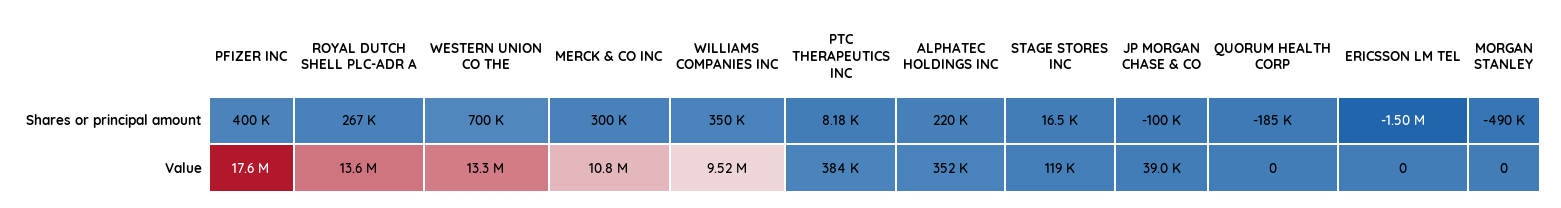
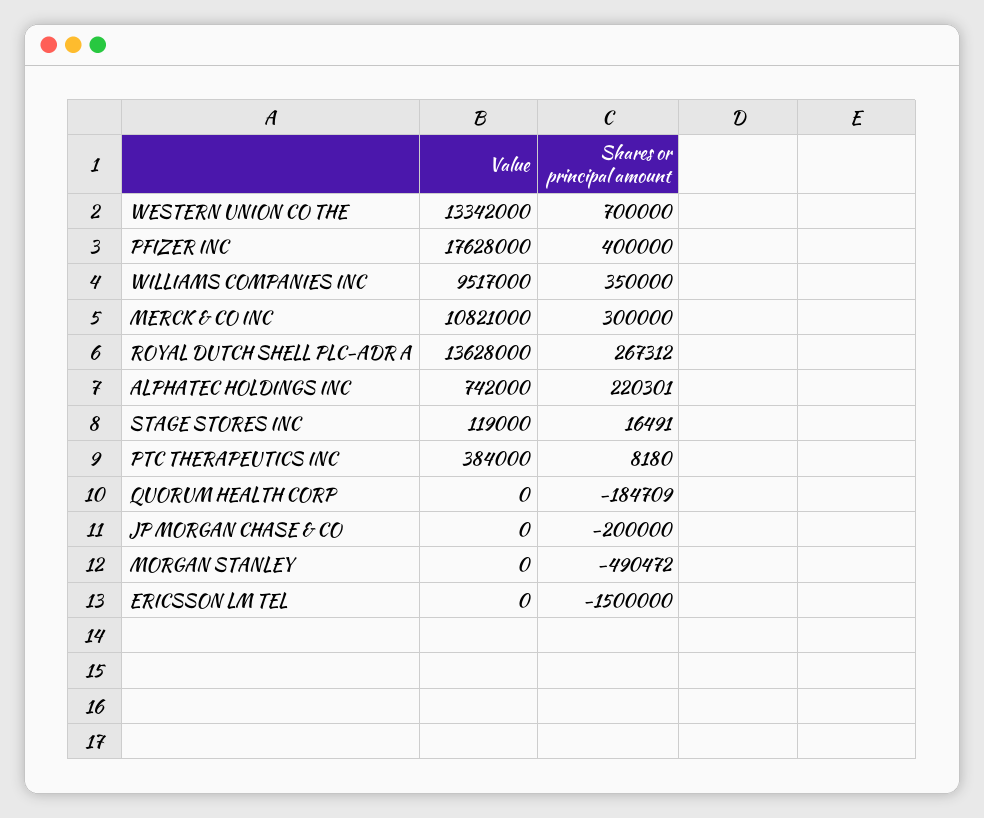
JP MORGAN CHASE & CO, Shares or principal amount: -100000 -> -200000
ALPHATEC HOLDINGS INC, Value: 352000 -> 742000
JP MORGAN CHASE & CO, Value: 39000 -> 0

